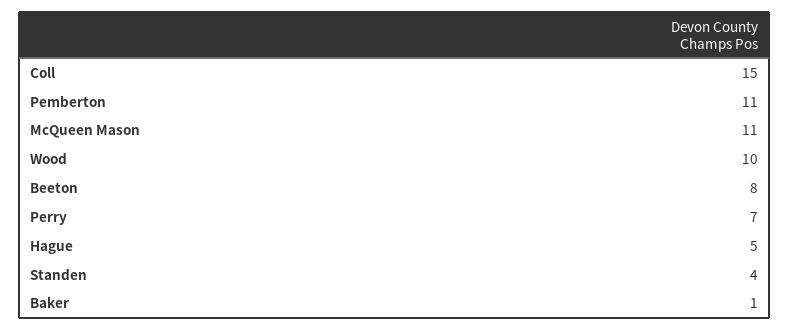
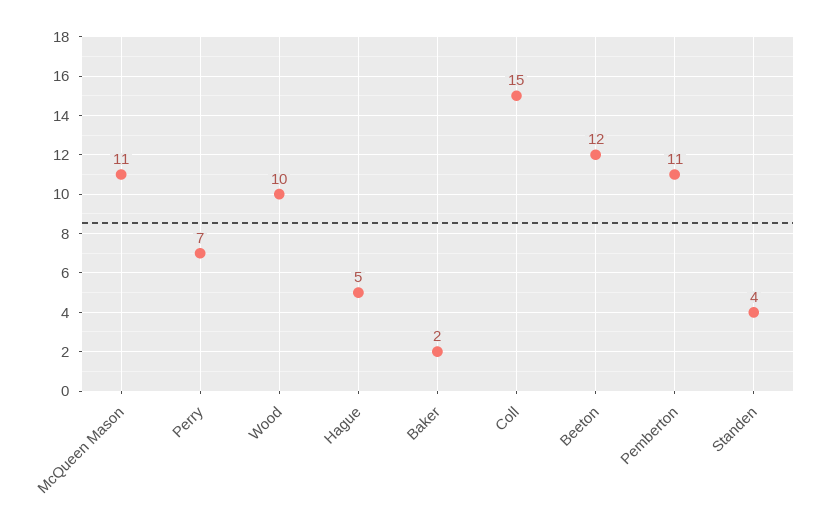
Beeton: 8 -> 12
Baker: 1 -> 2

